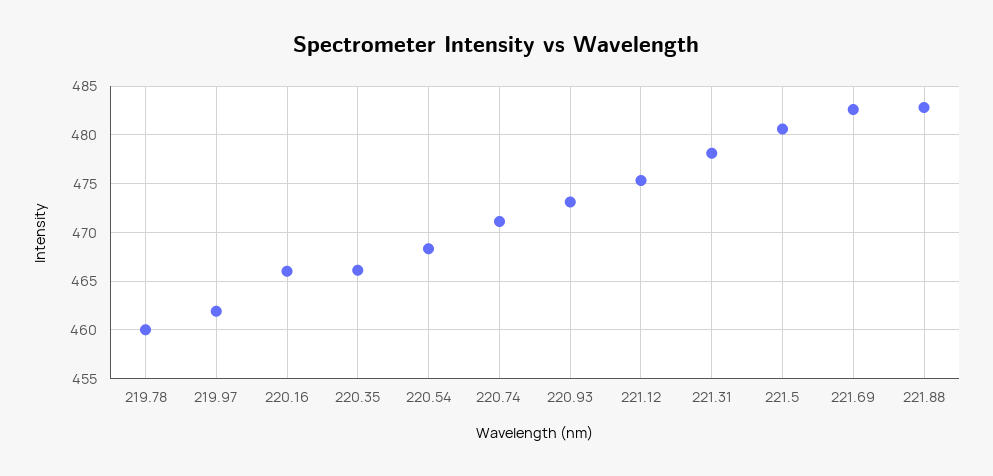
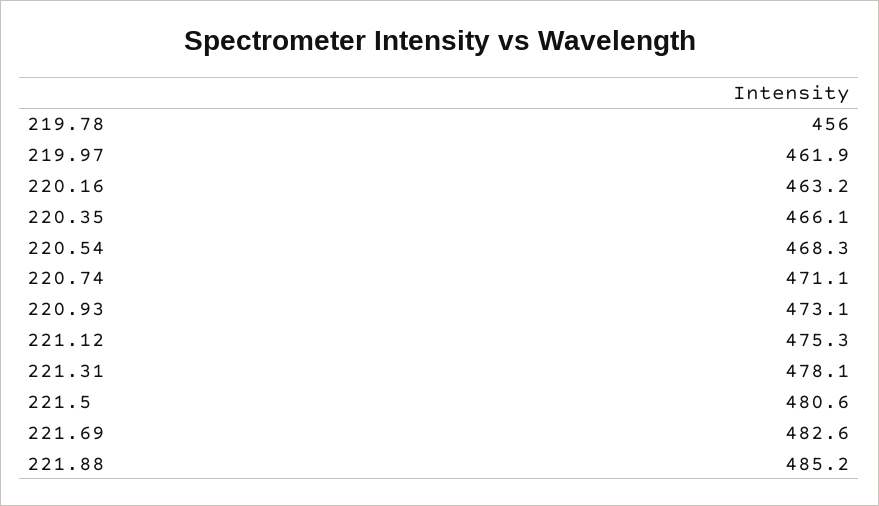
219.78: 460 -> 456
220.16: 466 -> 463.2
221.88: 483 -> 485.2

